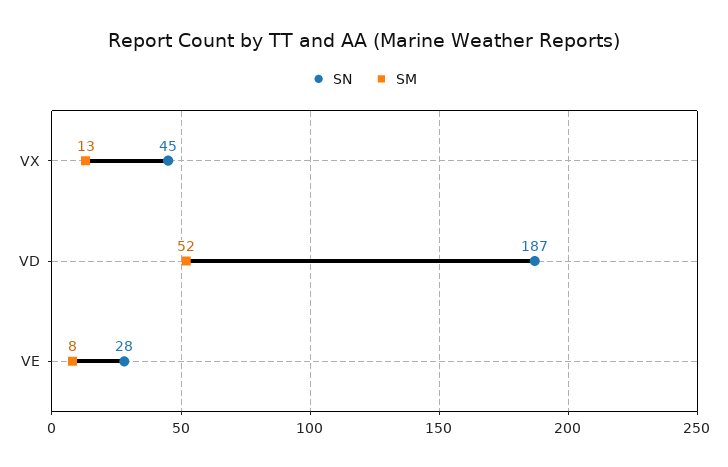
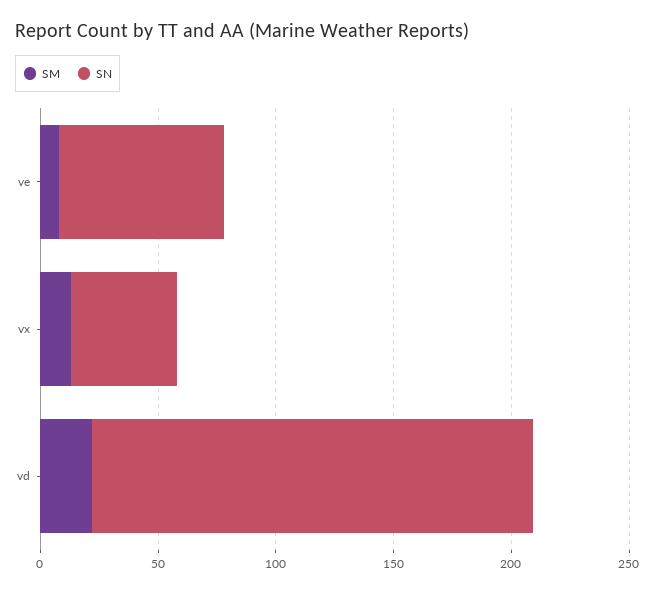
SM, VD: 52 -> 20
SN, VE: 28 -> 70

